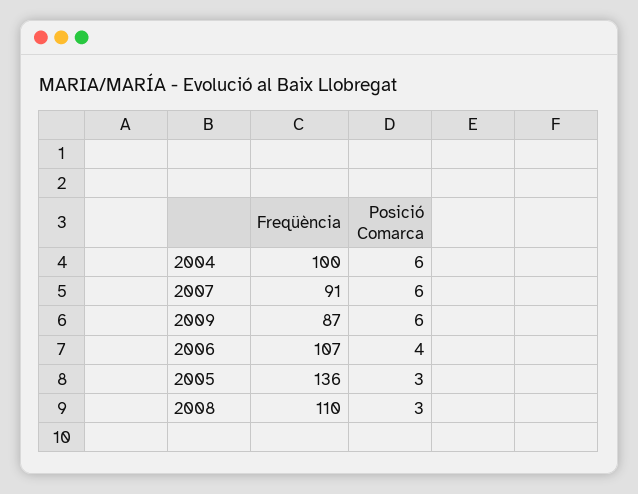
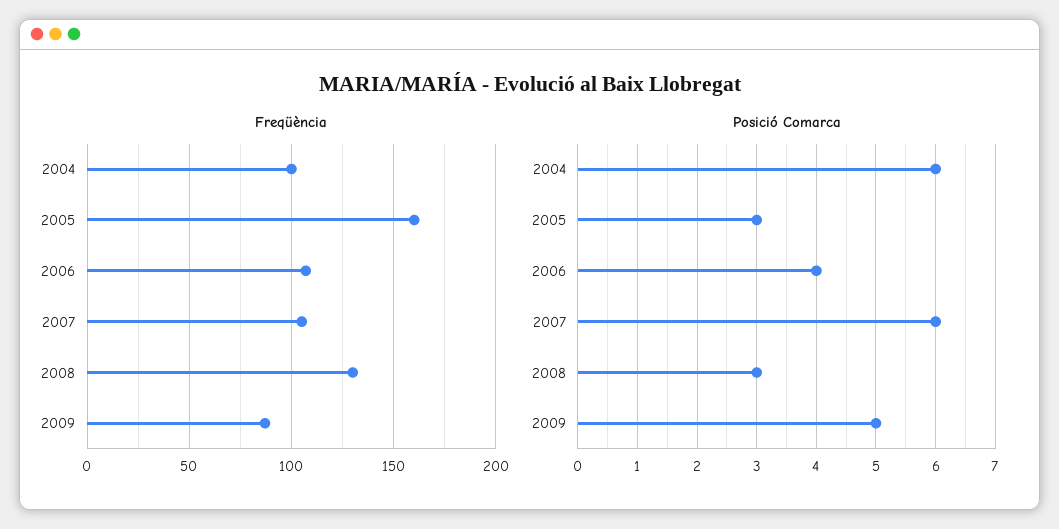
Freqüència, 2007: 91 -> 105
Posició Comarca, 2009: 6 -> 5
Freqüència, 2005: 136 -> 160
Freqüència, 2008: 110 -> 130

